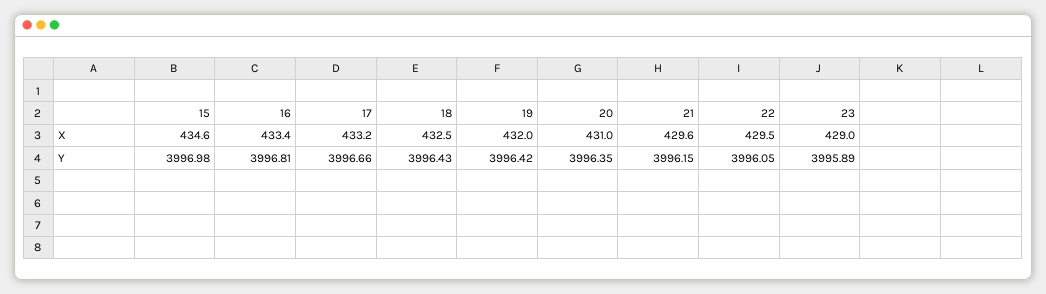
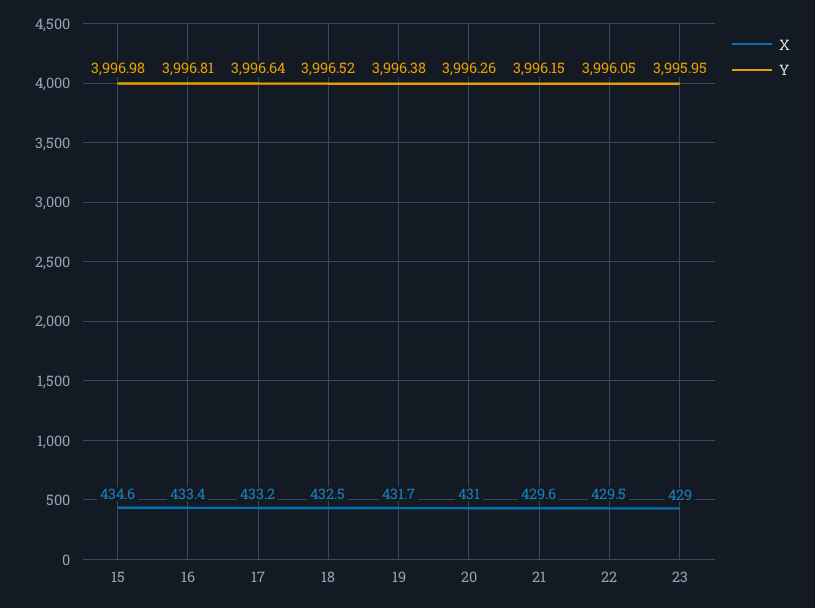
X, 19: 432 -> 431.7
Y, 17: 3996.66 -> 3996.64
Y, 18: 3996.43 -> 3996.52
Y, 19: 3996.42 -> 3996.38
Y, 20: 3996.35 -> 3996.26
Y, 23: 3995.89 -> 3995.95

